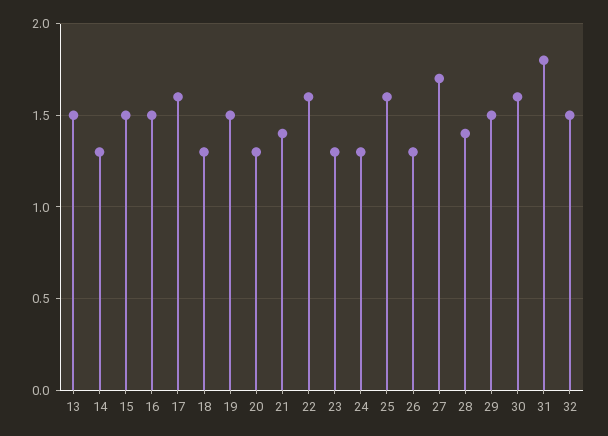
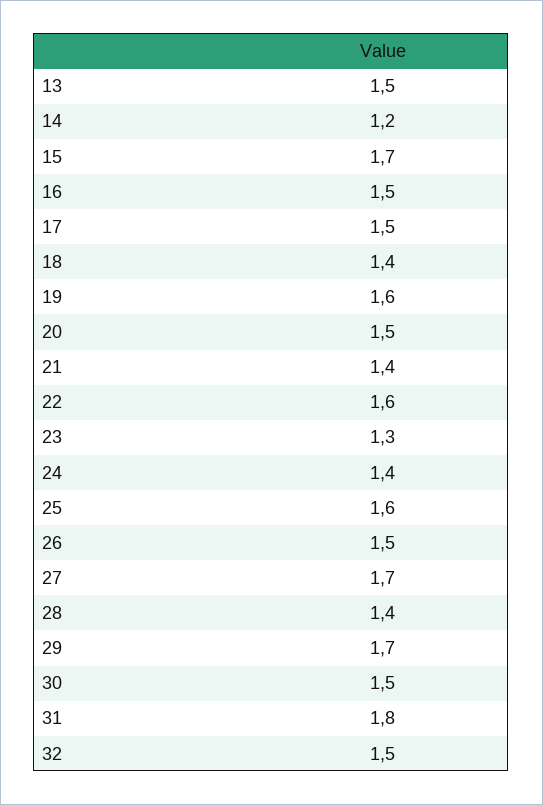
14: 1.3 -> 1.2
15: 1.5 -> 1.7
17: 1.6 -> 1.5
18: 1.3 -> 1.4
19: 1.5 -> 1.6
20: 1.3 -> 1.5
24: 1.3 -> 1.4
26: 1.3 -> 1.5
29: 1.5 -> 1.7
30: 1.6 -> 1.5

